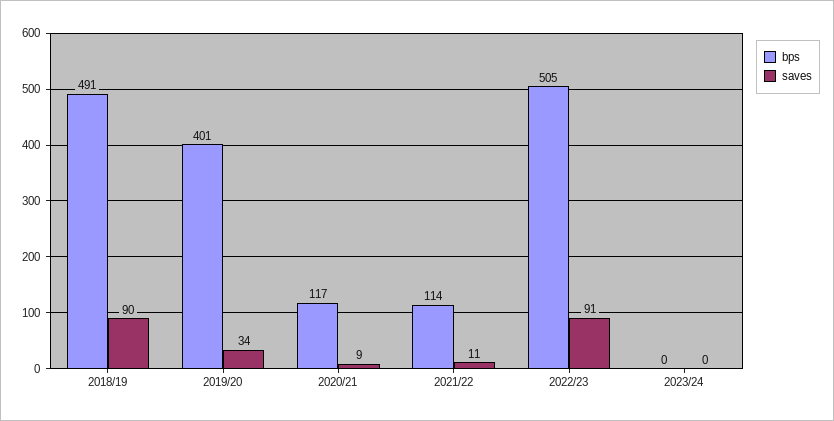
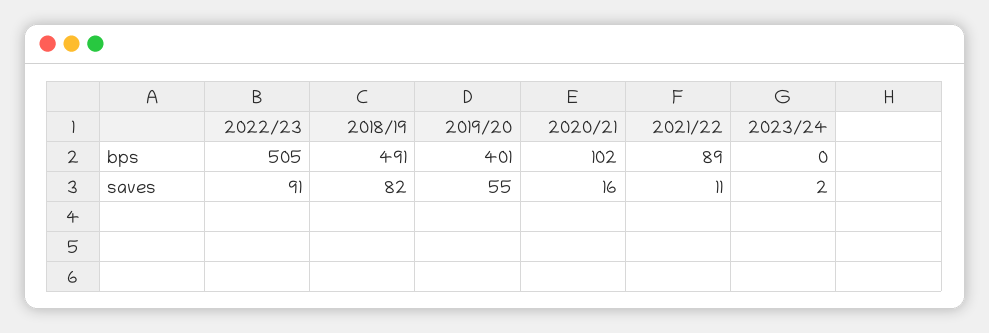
saves, 2018/19: 90 -> 82
saves, 2019/20: 34 -> 55
bps, 2020/21: 117 -> 102
saves, 2020/21: 9 -> 16
bps, 2021/22: 114 -> 89
saves, 2023/24: 0 -> 2

